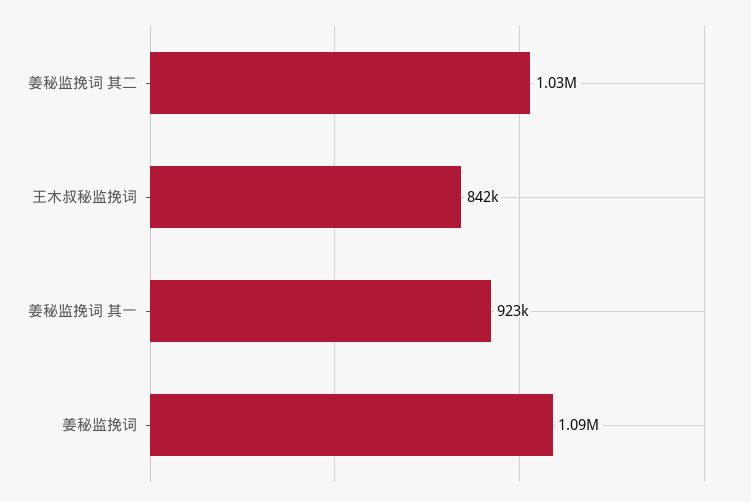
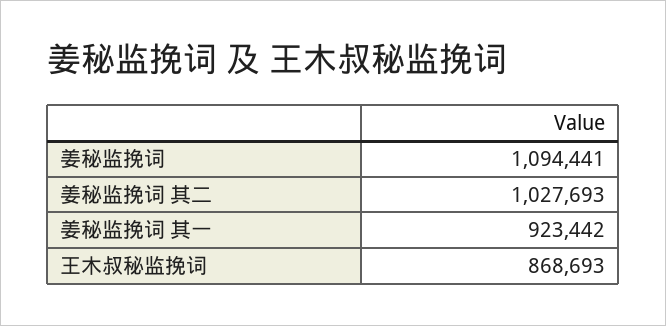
王木叔秘监挽词: 842000 -> 868693

